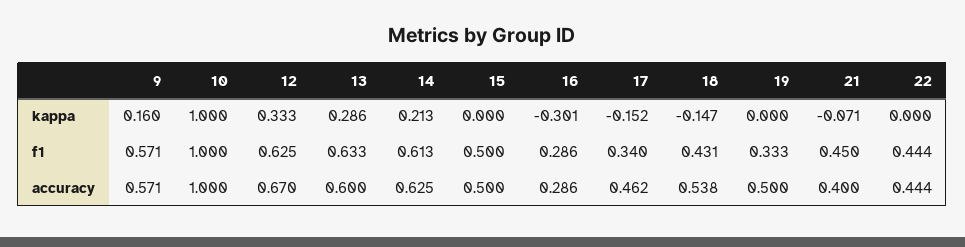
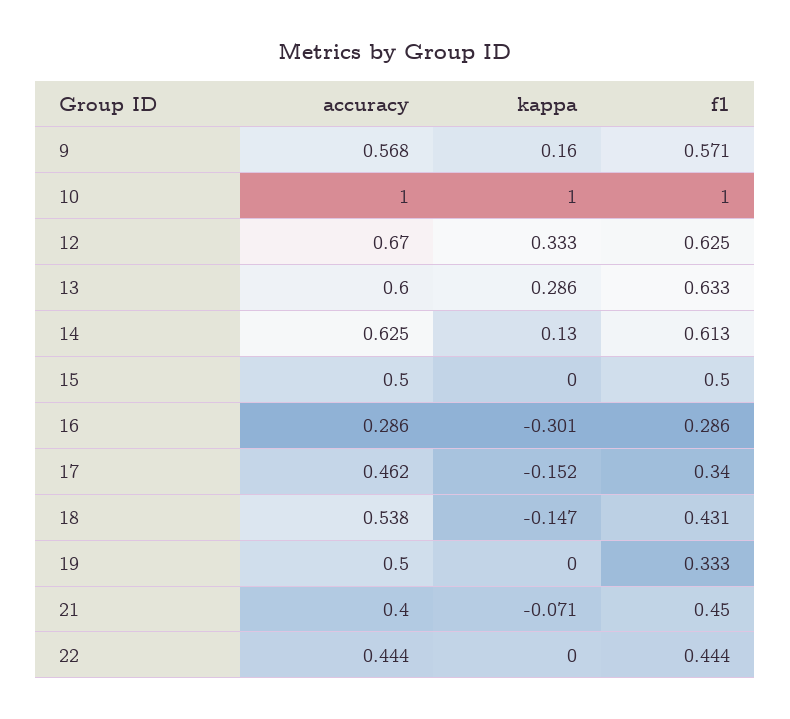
14, kappa: 0.213 -> 0.13
9, accuracy: 0.571 -> 0.568

